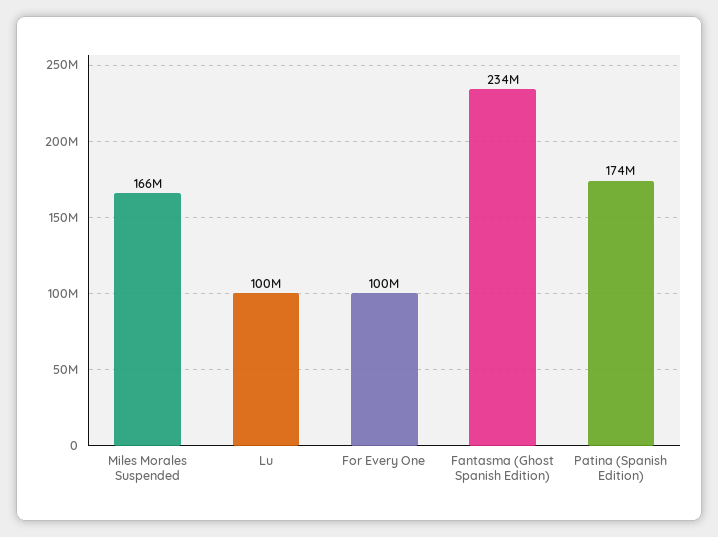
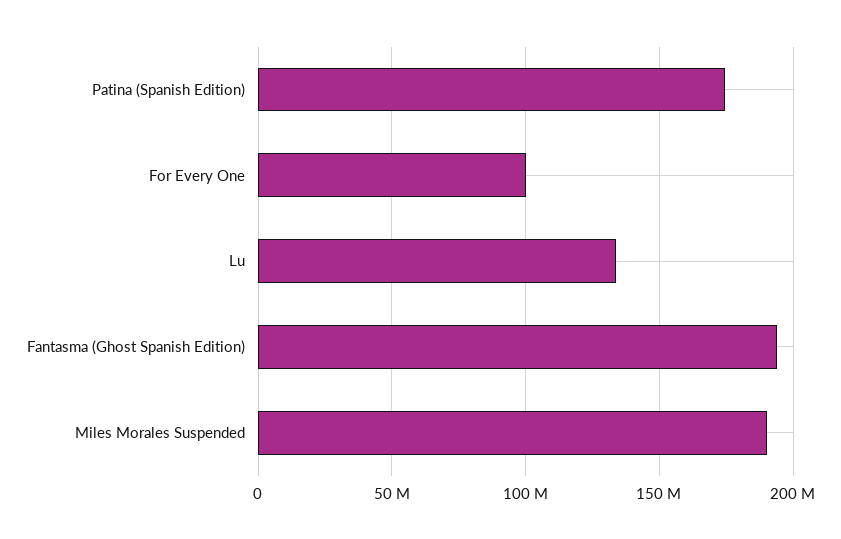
Miles Morales Suspended: 166000000 -> 190000000
Lu: 100000000 -> 135000000
Fantasma (Ghost Spanish Edition): 234000000 -> 195000000

